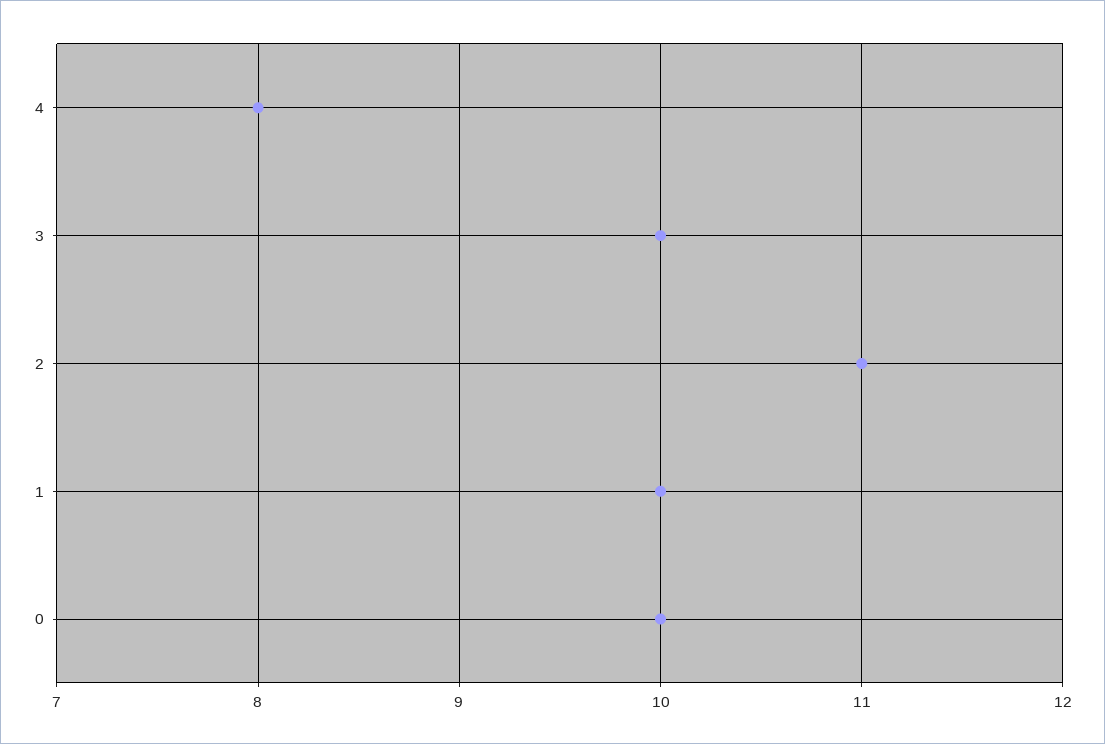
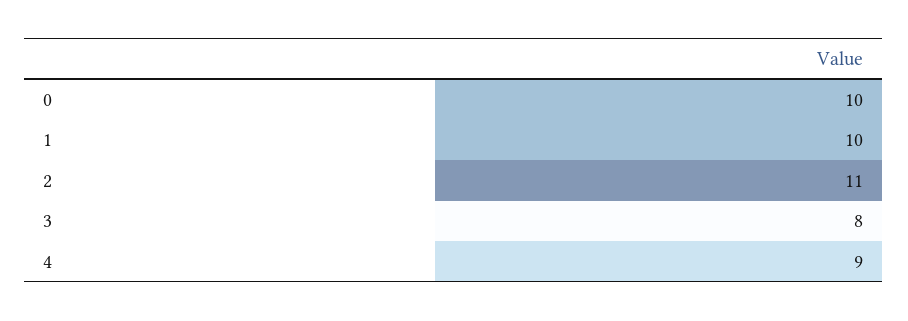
4: 8 -> 9
3: 10 -> 8

